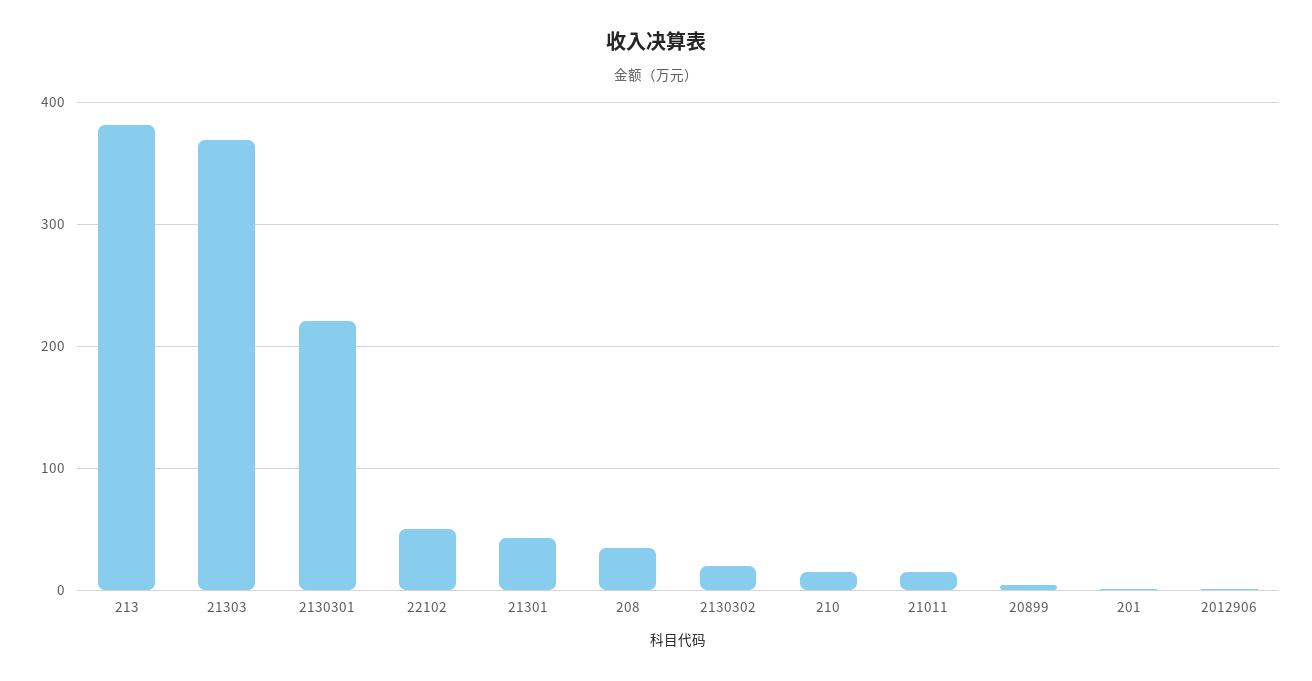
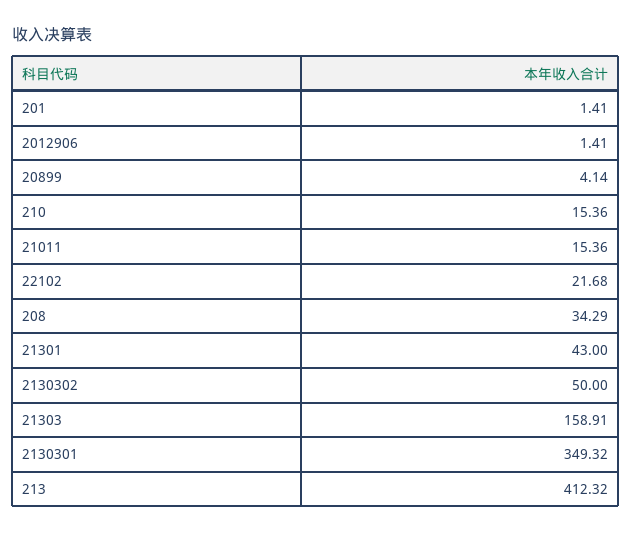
213: 380 -> 412.32
21303: 370 -> 158.91
2130301: 220 -> 349.32
22102: 50 -> 21.68
2130302: 20 -> 50

